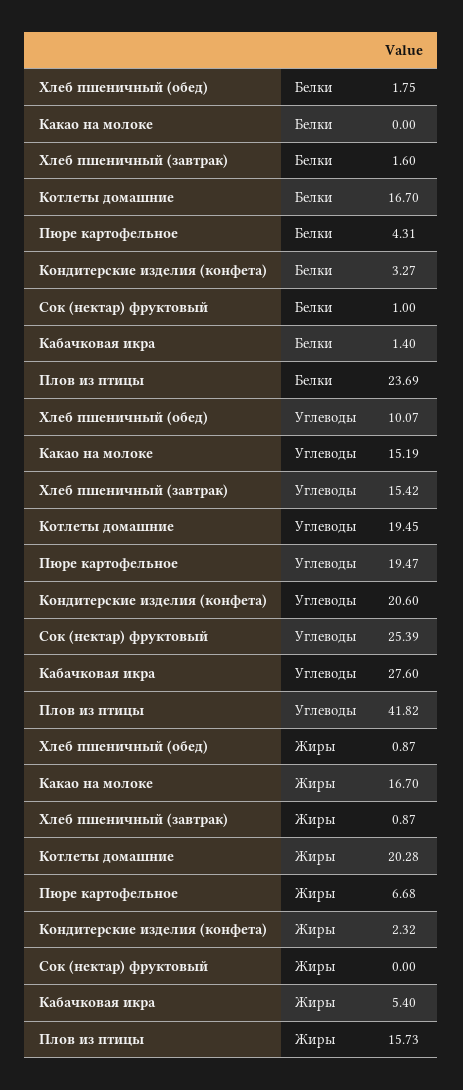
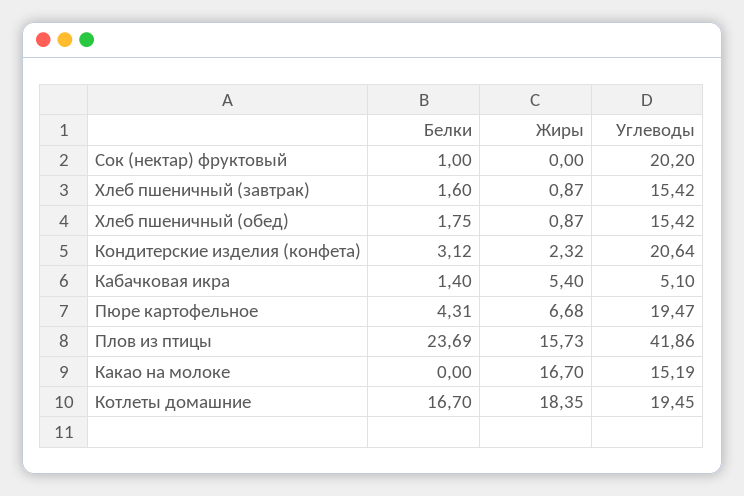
Кондитерские изделия (конфета), Белки: 3.27 -> 3.12
Хлеб пшеничный (обед), Углеводы: 10.07 -> 15.42
Кондитерские изделия (конфета), Углеводы: 20.6 -> 20.64
Сок (нектар) фруктовый, Углеводы: 25.39 -> 20.2
Кабачковая икра, Углеводы: 27.6 -> 5.1
Плов из птицы, Углеводы: 41.82 -> 41.86
Котлеты домашние, Жиры: 20.28 -> 18.35

